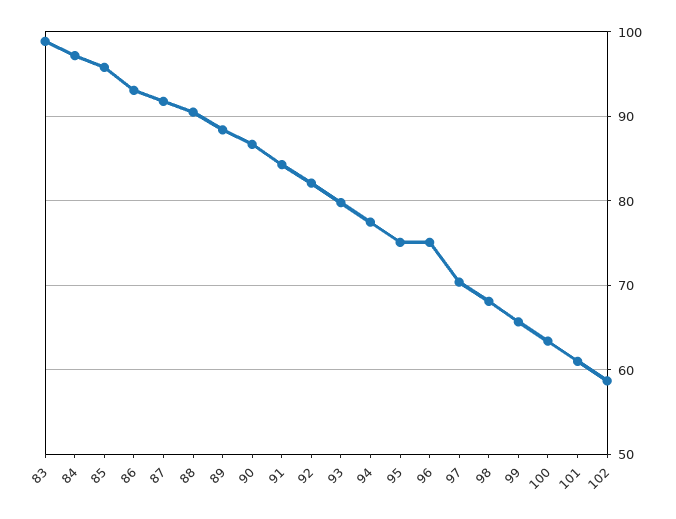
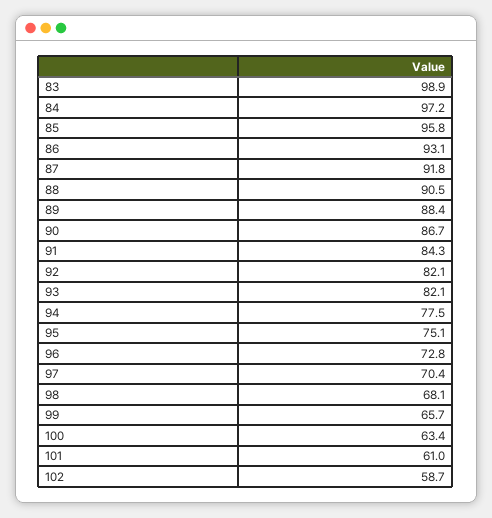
93: 80 -> 82.1
96: 75 -> 72.8

